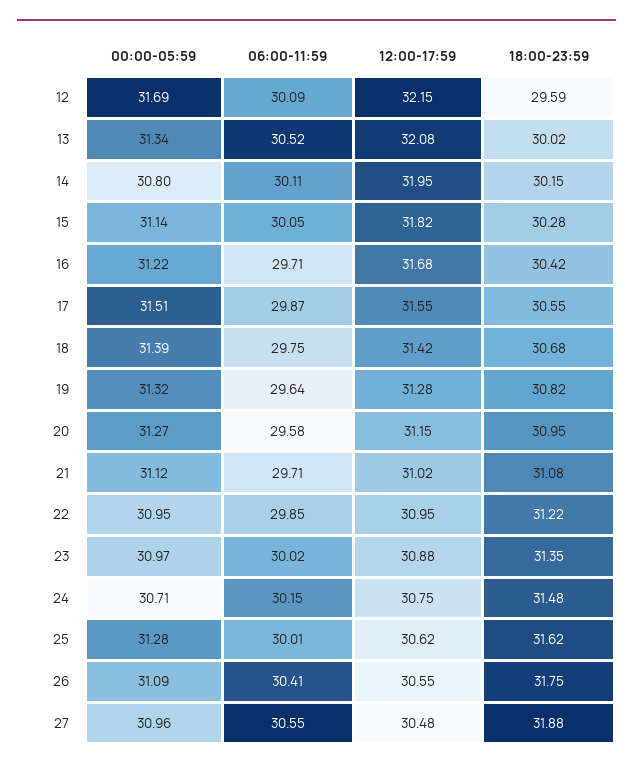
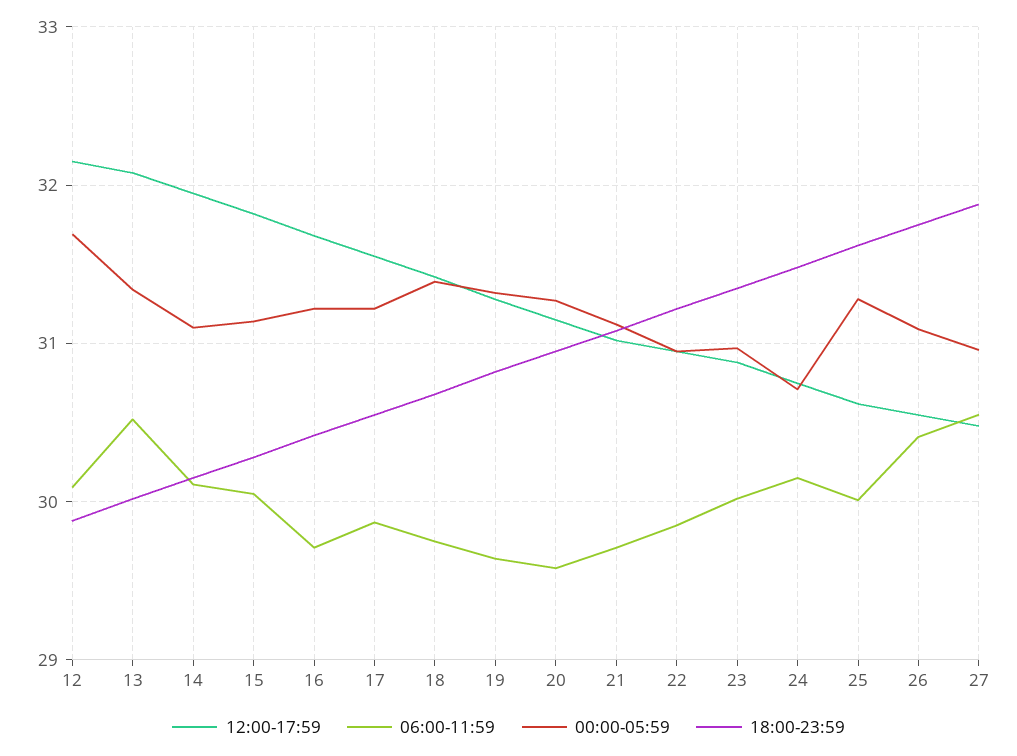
18:00-23:59, 12: 29.59 -> 29.9
00:00-05:59, 14: 30.8 -> 31.1
00:00-05:59, 17: 31.51 -> 31.2

